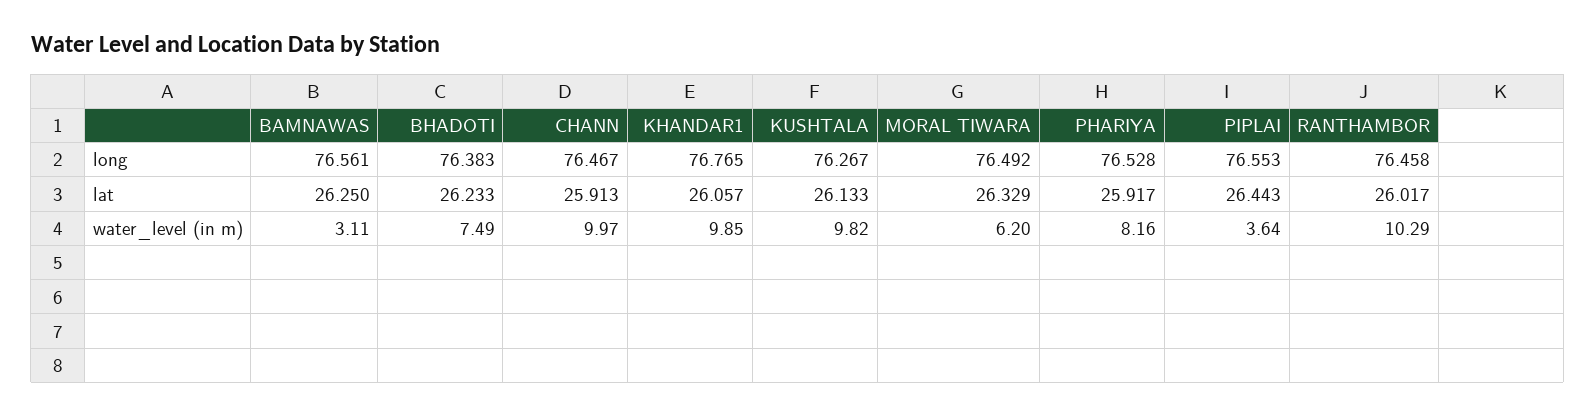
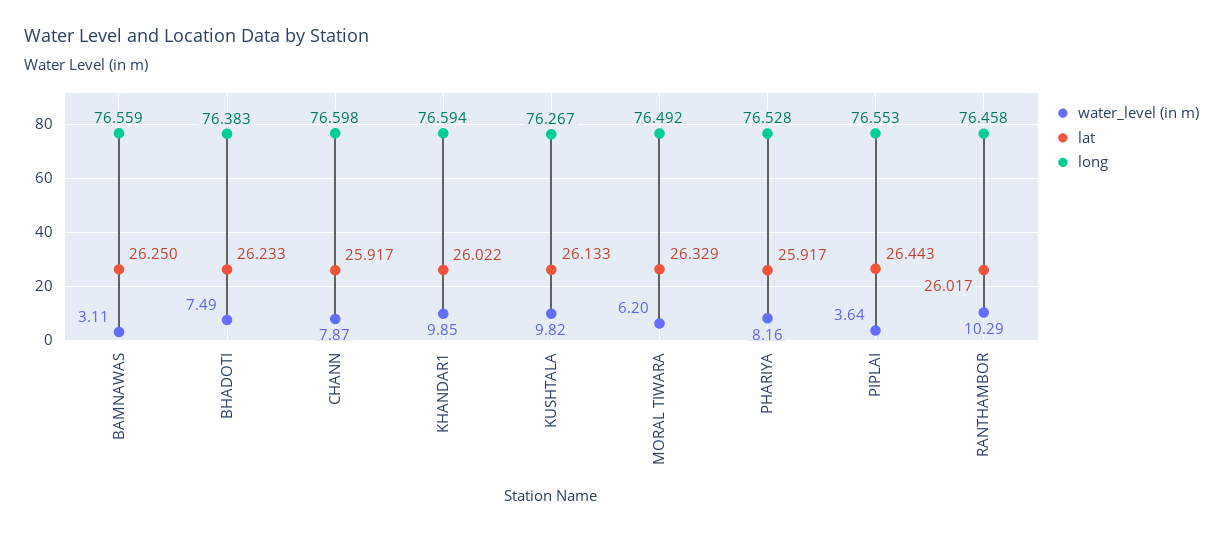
long, BAMNAWAS: 76.561 -> 76.559
long, CHANN: 76.467 -> 76.598
long, KHANDAR1: 76.765 -> 76.594
lat, CHANN: 25.913 -> 25.917
lat, KHANDAR1: 26.057 -> 26.022
water_level (in m), CHANN: 9.97 -> 7.87

